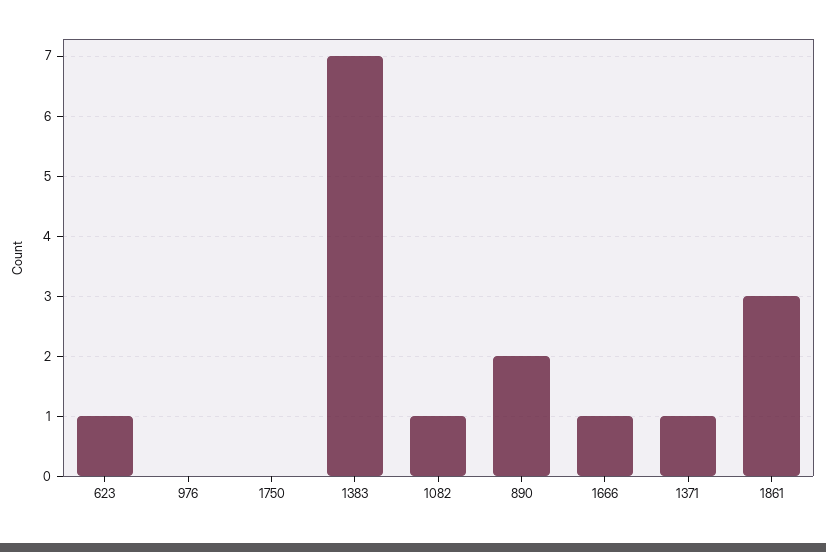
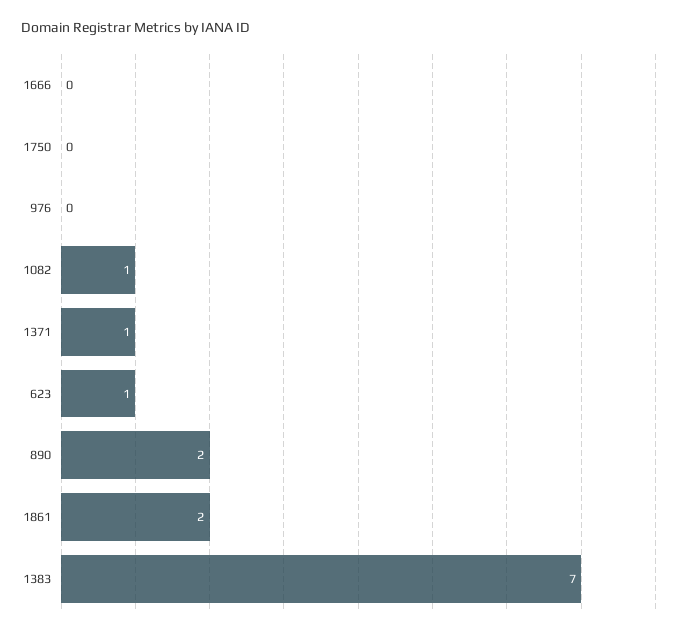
1666: 1 -> 0
1861: 3 -> 2

